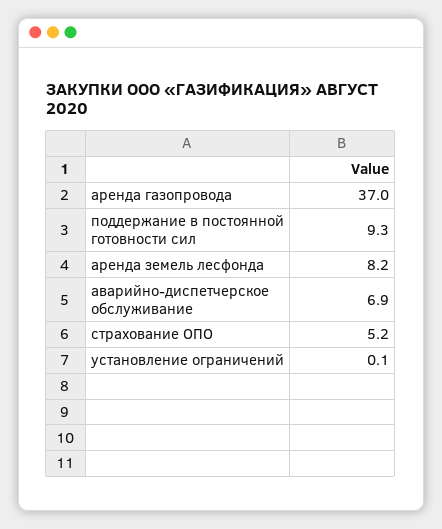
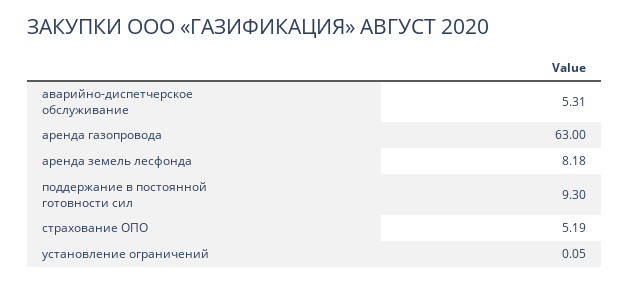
аренда газопровода: 37 -> 63
аварийно-диспетчерское обслуживание: 6.9 -> 5.31

